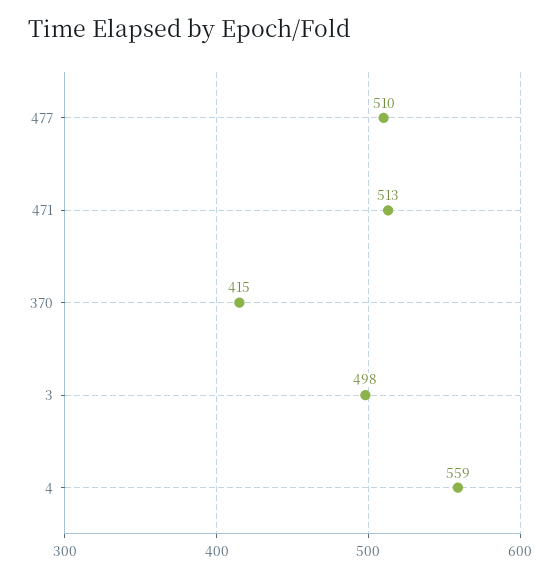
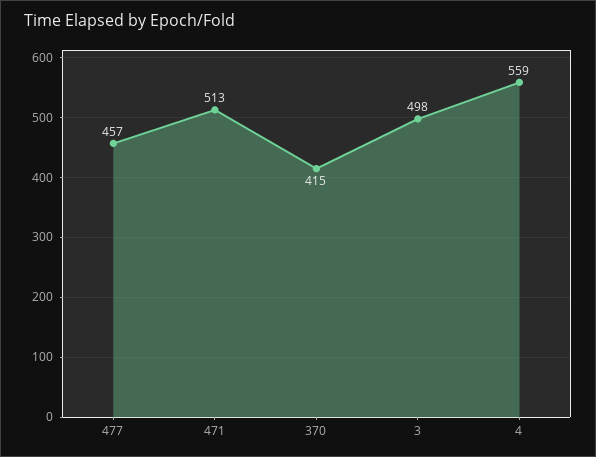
477: 510 -> 457

